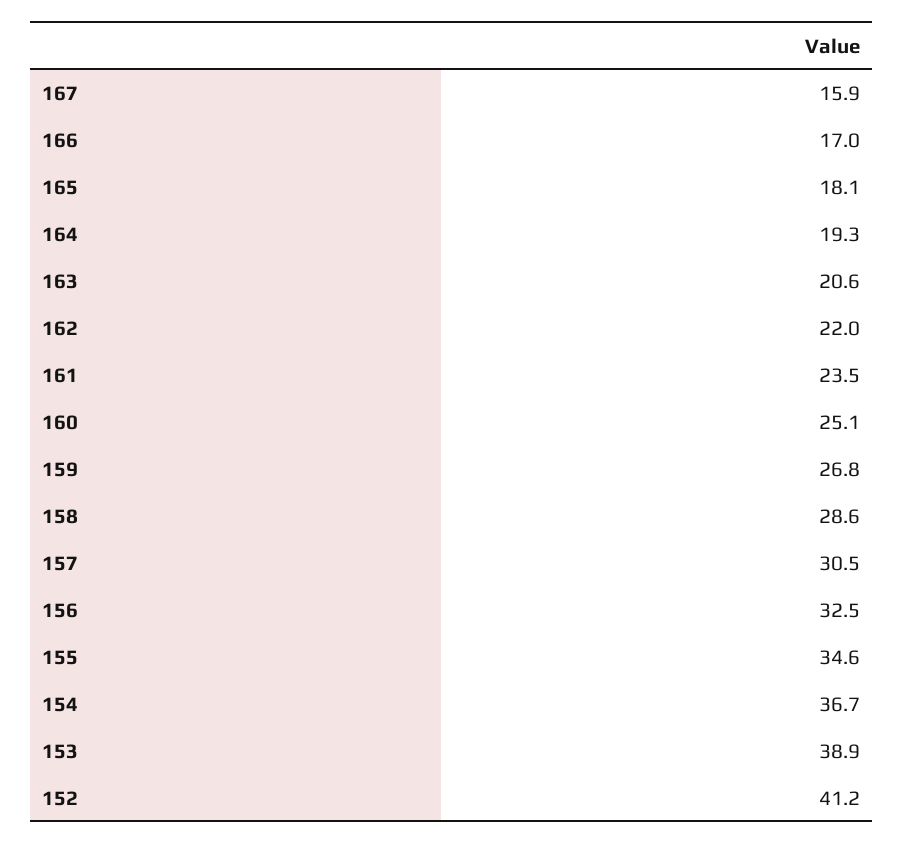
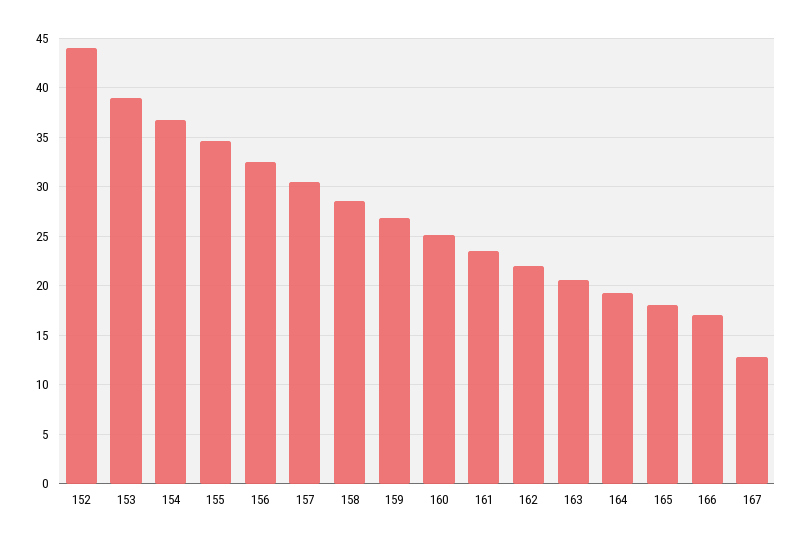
167: 15.9 -> 13
152: 41.2 -> 44

